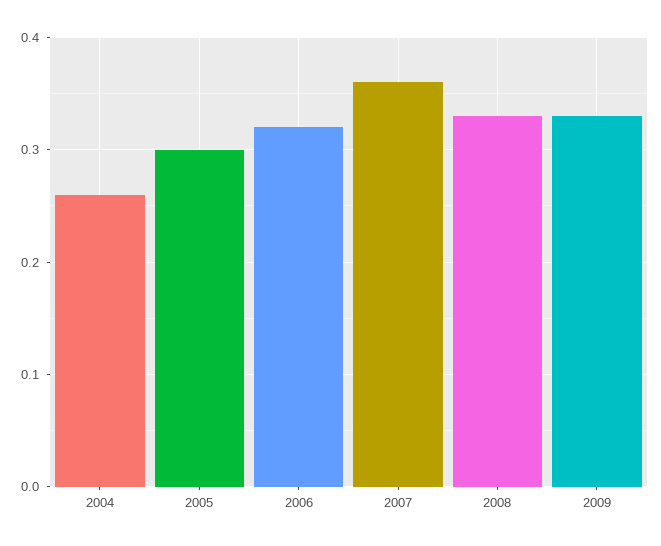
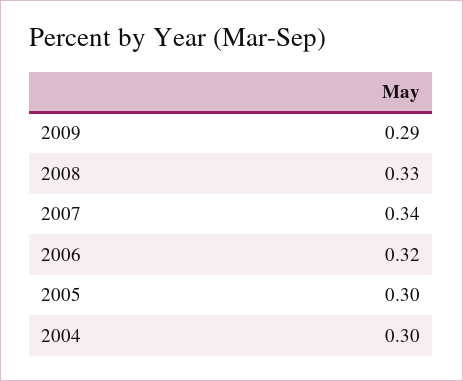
2004: 0.26 -> 0.3
2007: 0.36 -> 0.34
2009: 0.33 -> 0.29

